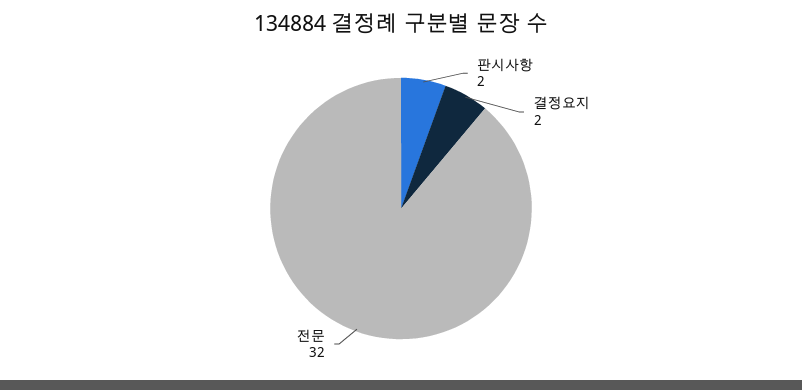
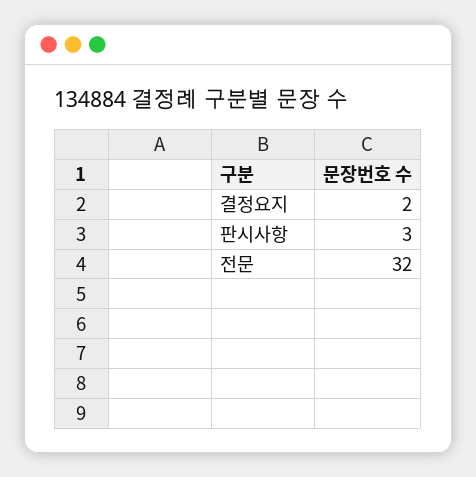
판시사항: 2 -> 3

